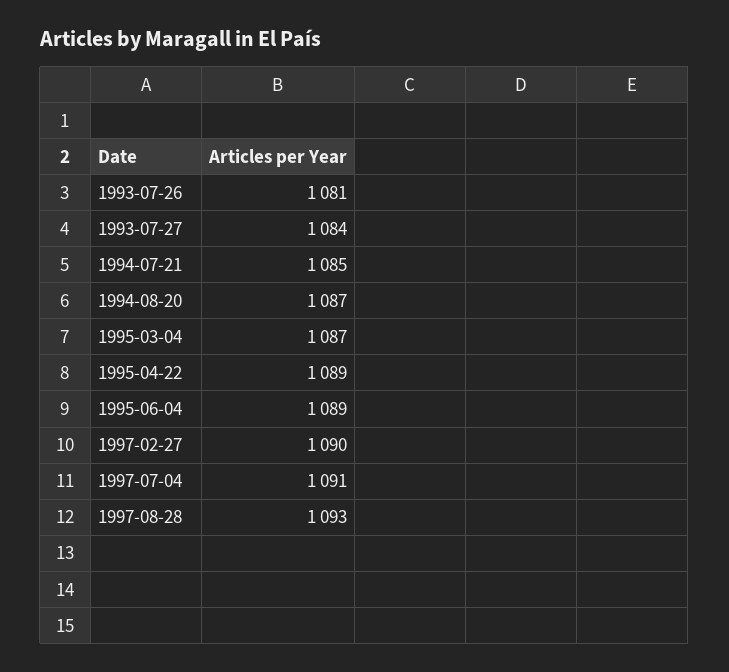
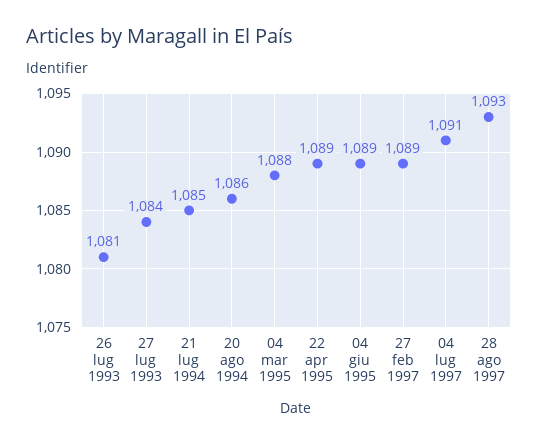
1994-08-20: 1087 -> 1086
1995-03-04: 1087 -> 1088
1997-02-27: 1090 -> 1089

